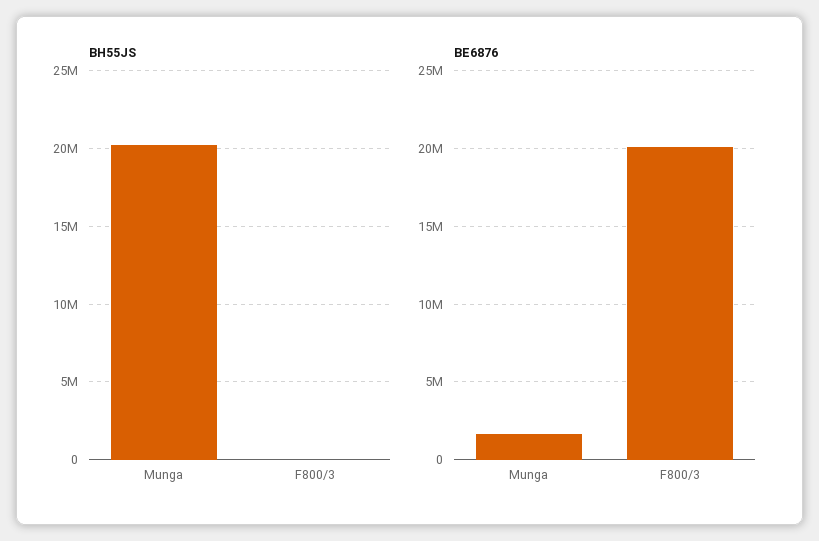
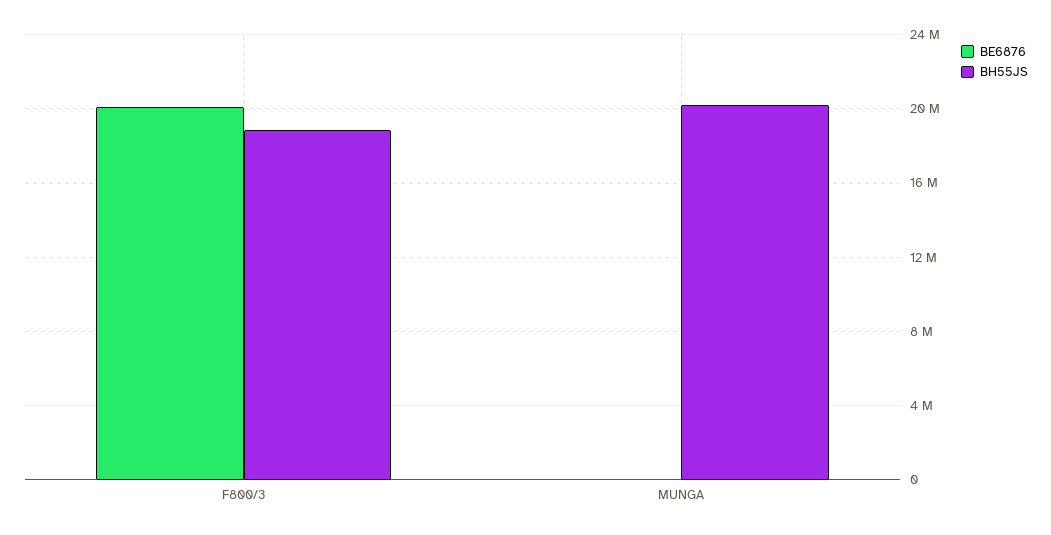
BH55JS, F800/3: 0 -> 19000000
BE6876, Munga: 1500000 -> 0

